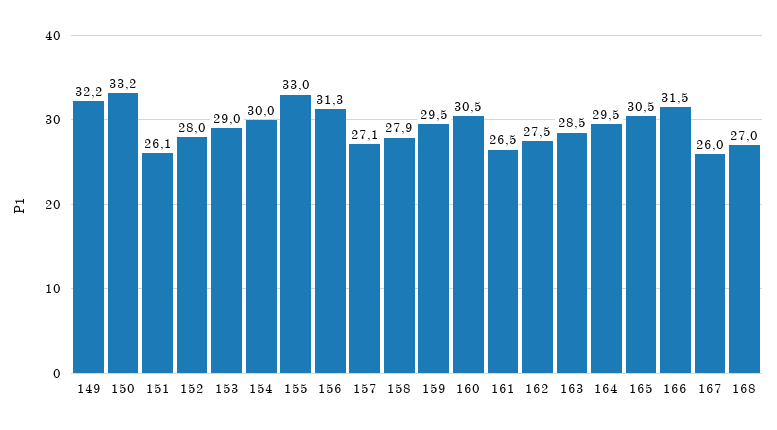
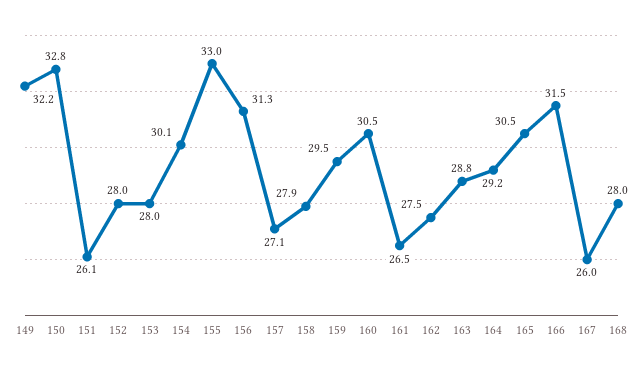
150: 33.2 -> 32.8
153: 29 -> 28
154: 30 -> 30.1
163: 28.5 -> 28.8
164: 29.5 -> 29.2
168: 27 -> 28

